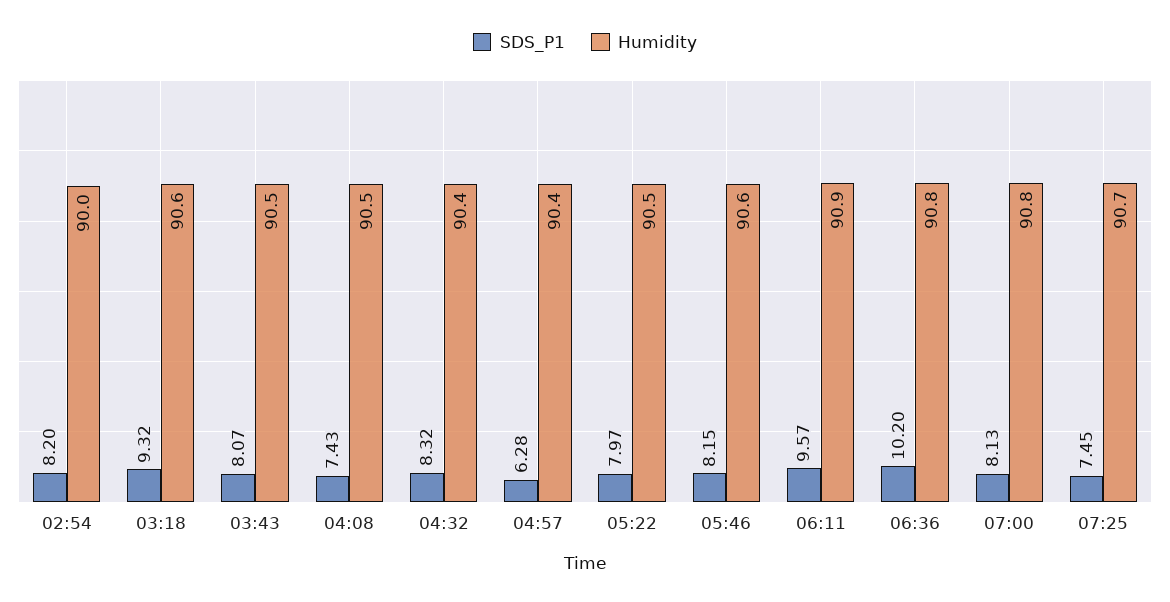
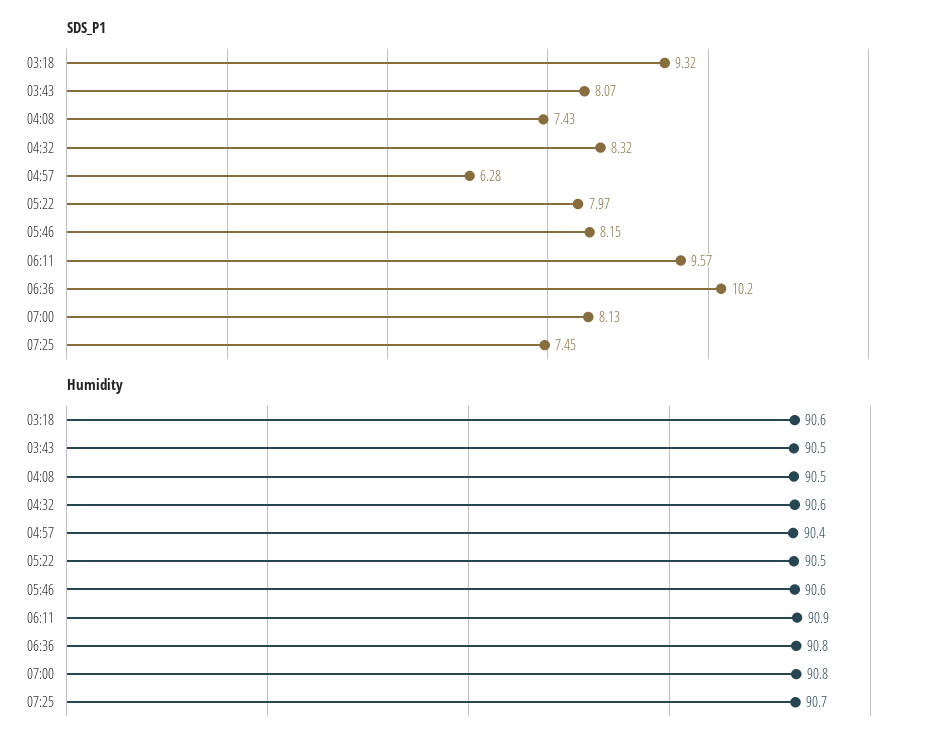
SDS_P1, 02:54: 8.2 -> none
Humidity, 02:54: 90 -> none
Humidity, 04:32: 90.4 -> 90.6

